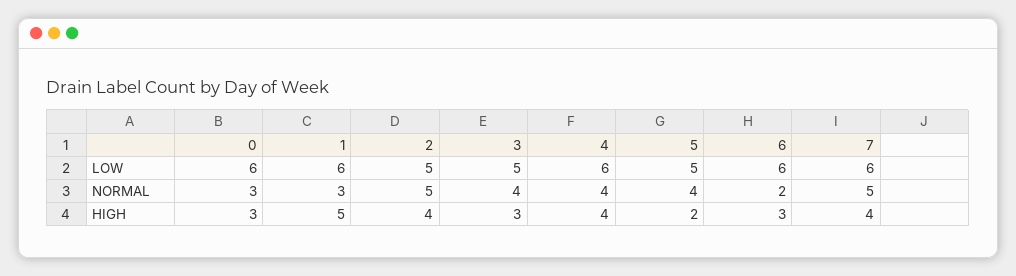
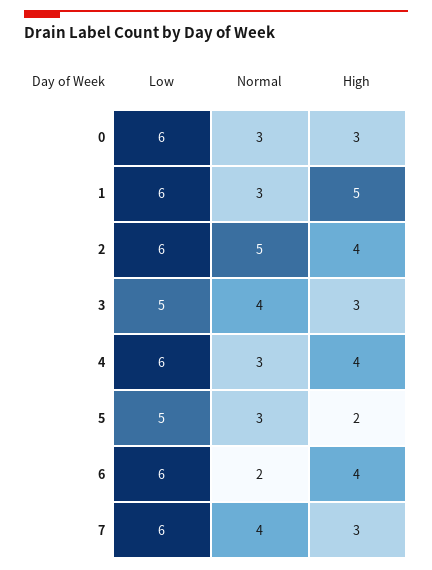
2, LOW: 5 -> 6
4, NORMAL: 4 -> 3
5, NORMAL: 4 -> 3
7, NORMAL: 5 -> 4
6, HIGH: 3 -> 4
7, HIGH: 4 -> 3

